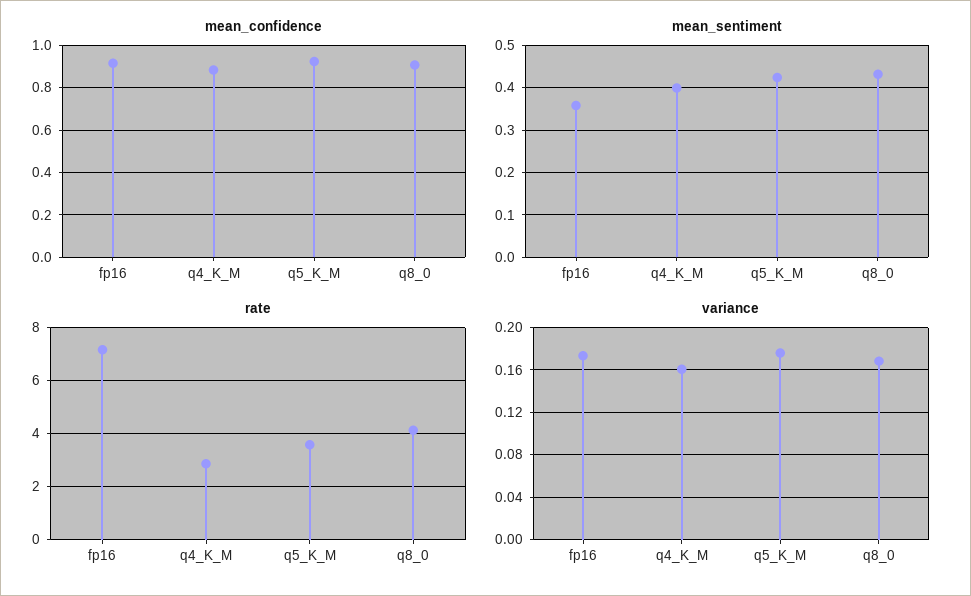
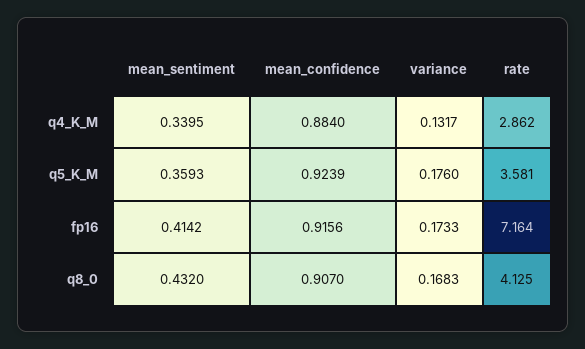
mean_sentiment, fp16: 0.36 -> 0.4142
mean_sentiment, q4_K_M: 0.4 -> 0.3395
mean_sentiment, q5_K_M: 0.42 -> 0.3593
variance, q4_K_M: 0.16 -> 0.1317

